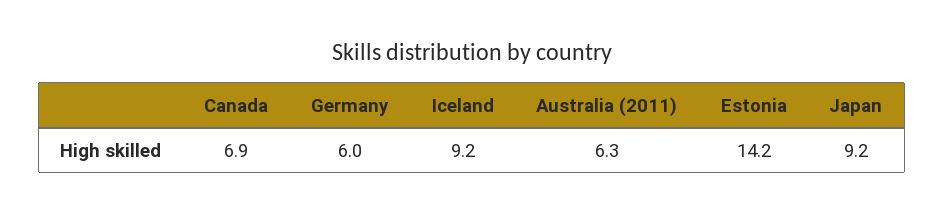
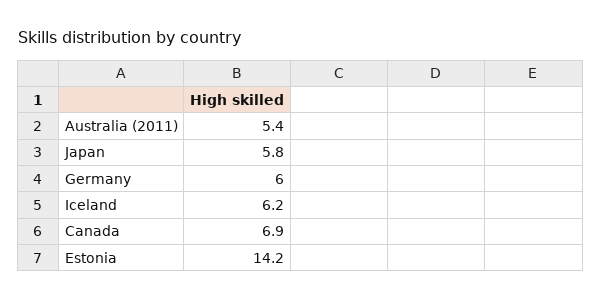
Iceland: 9.2 -> 6.2
Australia (2011): 6.3 -> 5.4
Japan: 9.2 -> 5.8

